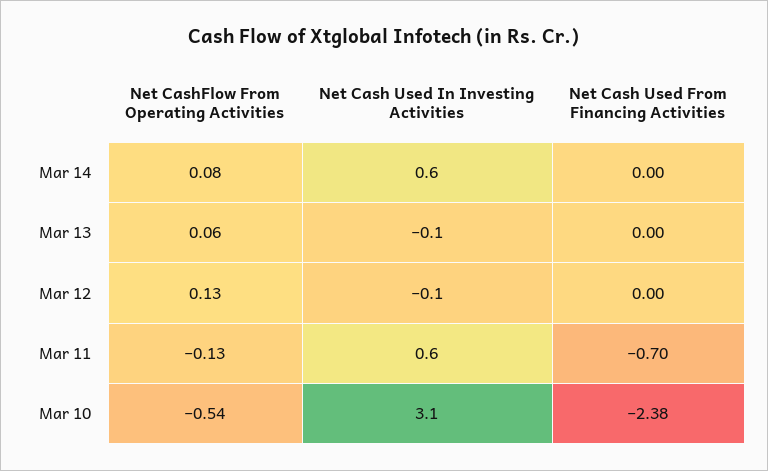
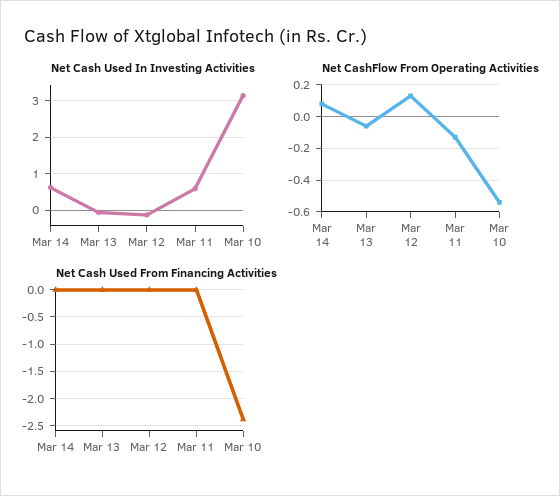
Net CashFlow From Operating Activities, Mar 13: 0.06 -> -0.05
Net Cash Used From Financing Activities, Mar 11: -0.7 -> 0

